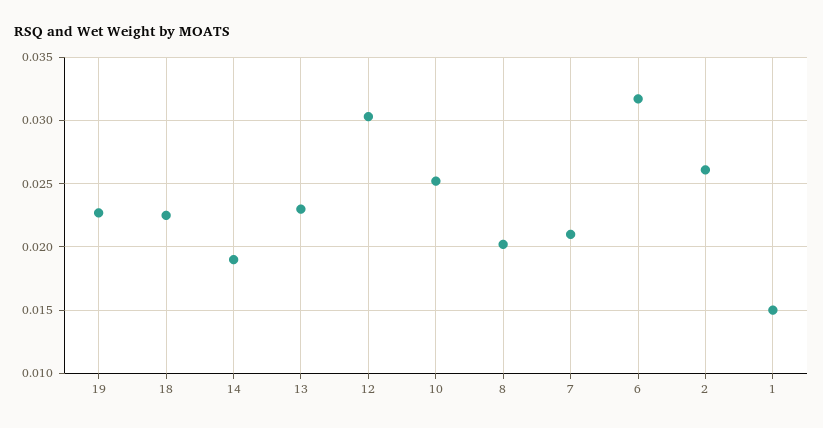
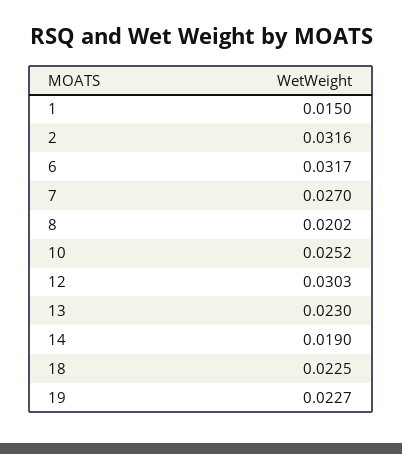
7: 0.021 -> 0.027
2: 0.026 -> 0.0316

